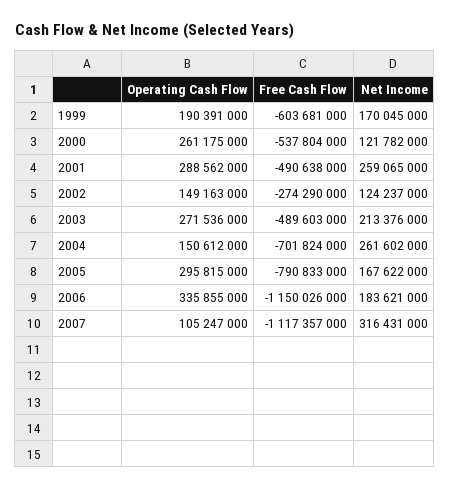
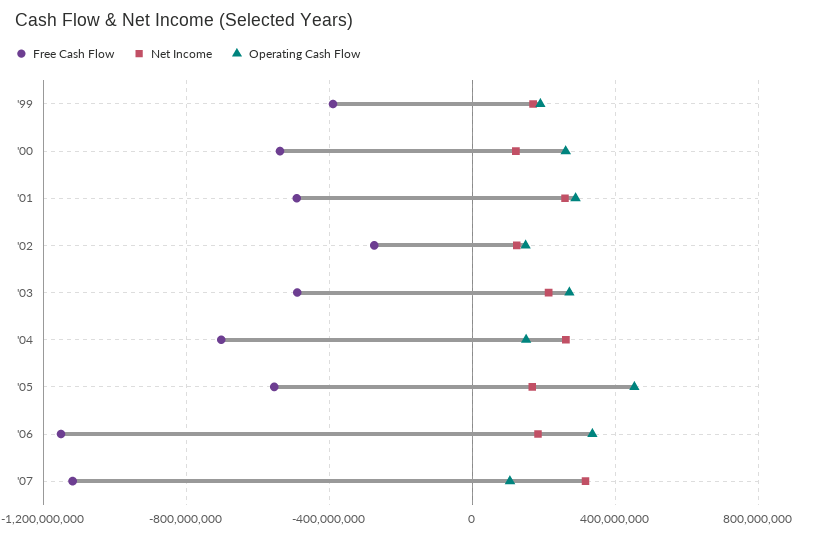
Free Cash Flow, 1999: -603681000 -> -400000000
Operating Cash Flow, 2005: 295815000 -> 450000000
Free Cash Flow, 2005: -790833000 -> -550000000

